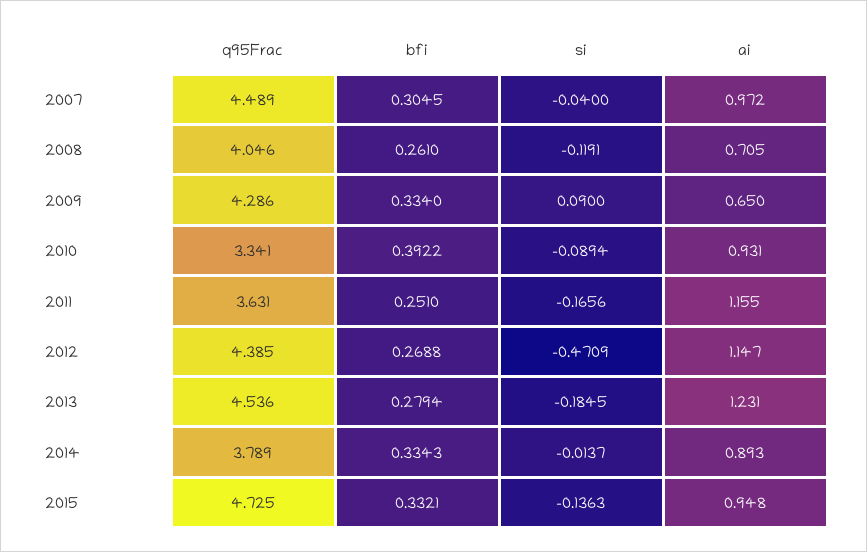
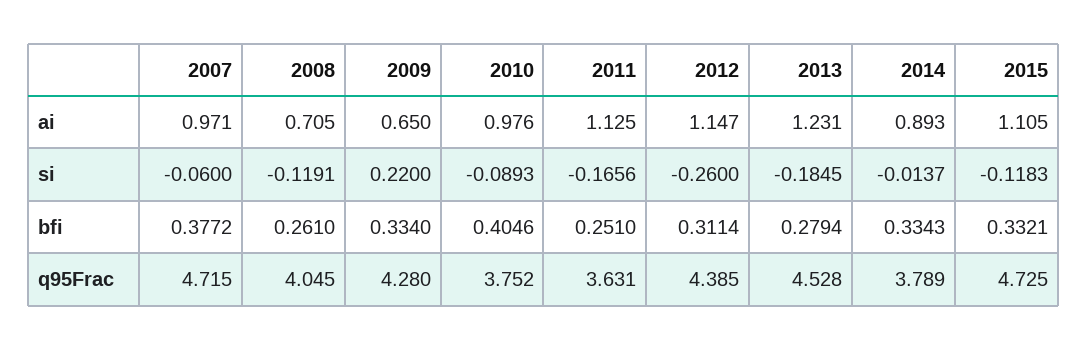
q95Frac, 2007: 4.489 -> 4.715
bfi, 2007: 0.3045 -> 0.3772
si, 2007: -0.04 -> -0.06
ai, 2007: 0.972 -> 0.971
q95Frac, 2008: 4.046 -> 4.045
q95Frac, 2009: 4.286 -> 4.28
si, 2009: 0.09 -> 0.22
q95Frac, 2010: 3.341 -> 3.752
bfi, 2010: 0.3922 -> 0.4046
si, 2010: -0.0894 -> -0.0893
ai, 2010: 0.931 -> 0.976
ai, 2011: 1.155 -> 1.125
bfi, 2012: 0.2688 -> 0.3114
si, 2012: -0.4709 -> -0.26
q95Frac, 2013: 4.536 -> 4.528
si, 2015: -0.1363 -> -0.1183
ai, 2015: 0.948 -> 1.105

